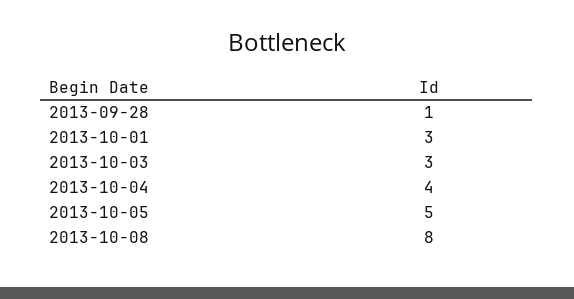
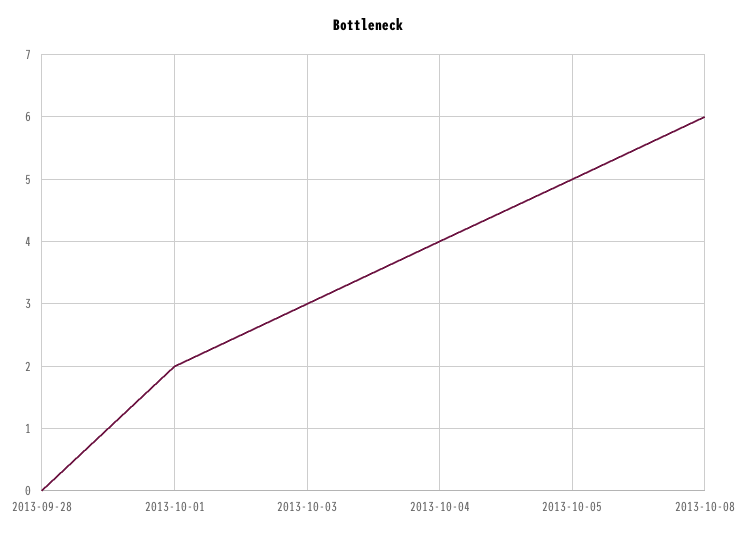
2013-09-28: 1 -> 0
2013-10-01: 3 -> 2
2013-10-08: 8 -> 6

